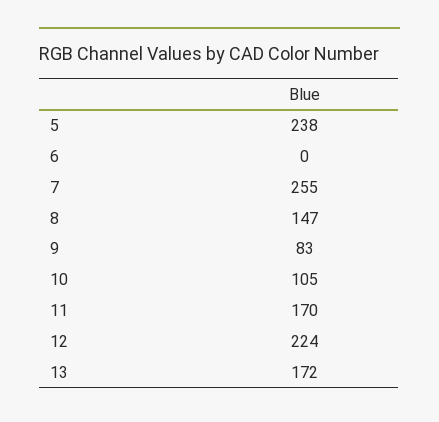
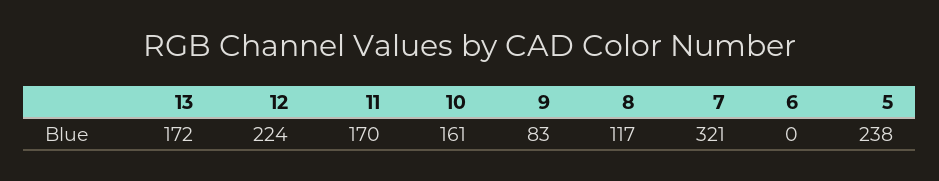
7: 255 -> 321
8: 147 -> 117
10: 105 -> 161

